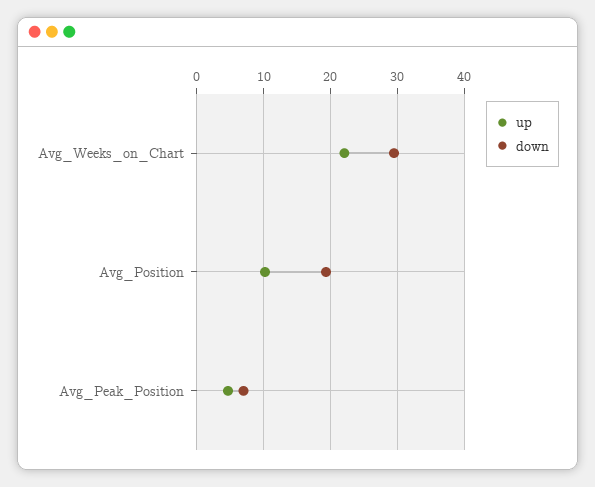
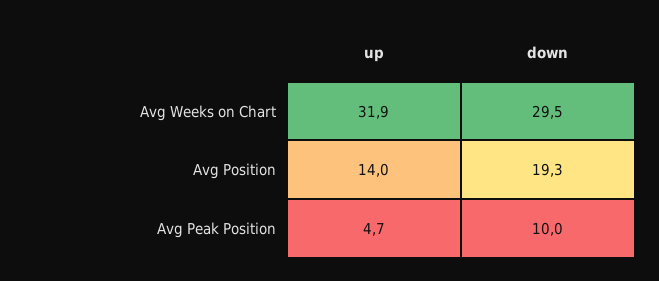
up, Avg_Weeks_on_Chart: 22 -> 31.9
up, Avg_Position: 10 -> 14
down, Avg_Peak_Position: 7 -> 10

